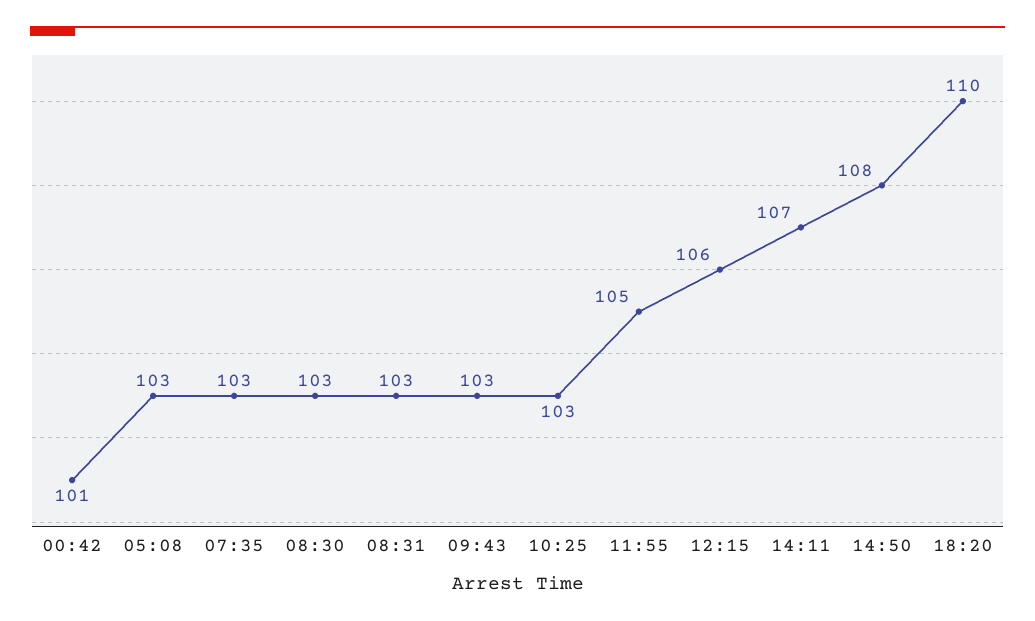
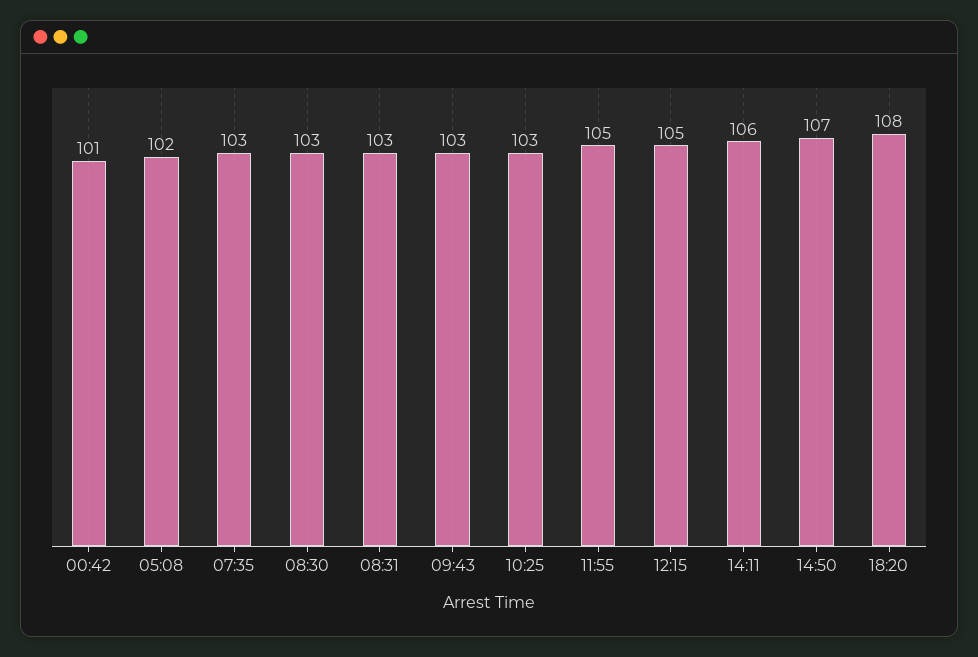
05:08: 103 -> 102
12:15: 106 -> 105
14:11: 107 -> 106
14:50: 108 -> 107
18:20: 110 -> 108

